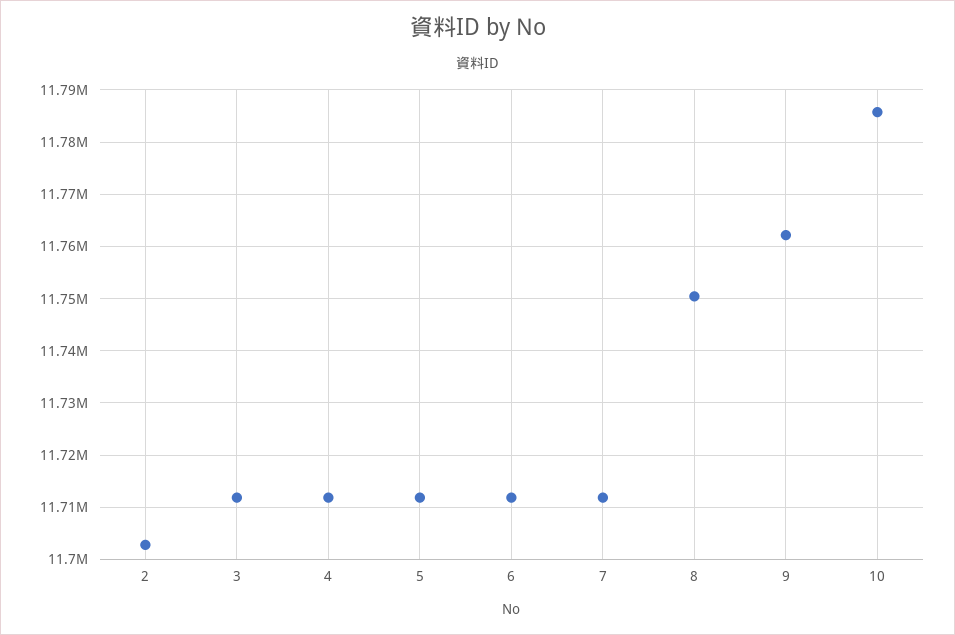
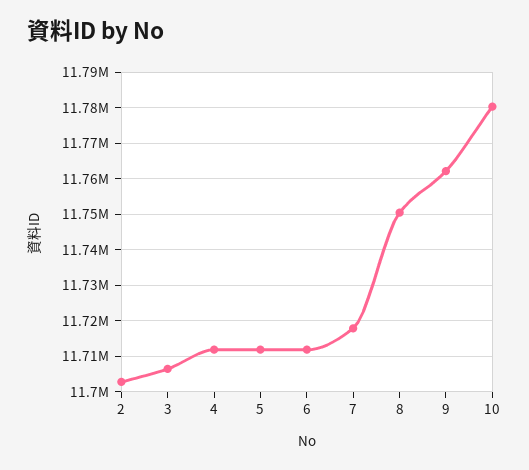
3: 11712000 -> 11706000
7: 11712000 -> 11718000
10: 11786000 -> 11780000

